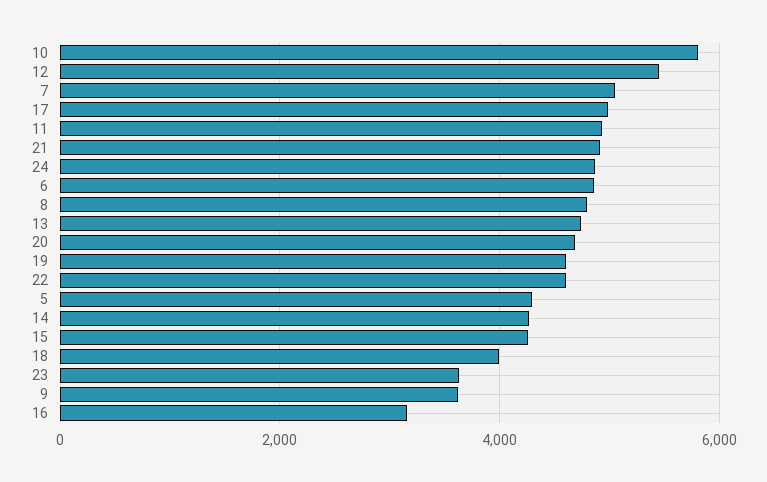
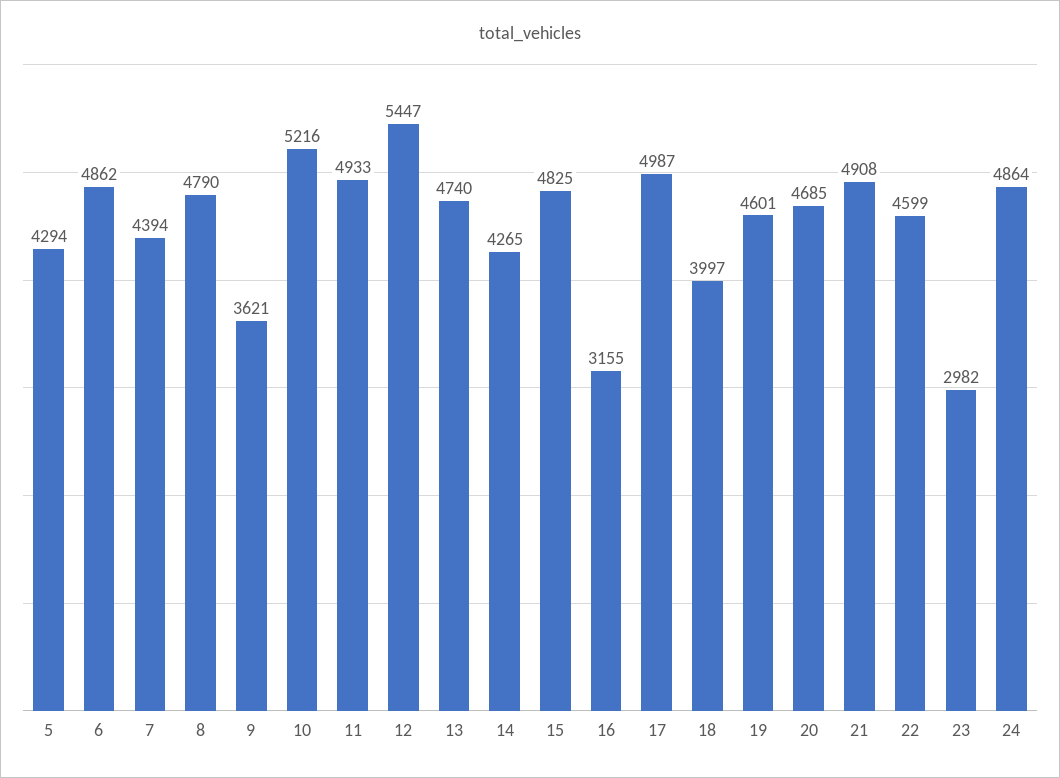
10: 5800 -> 5216
7: 5000 -> 4394
15: 4200 -> 4825
23: 3600 -> 2982

